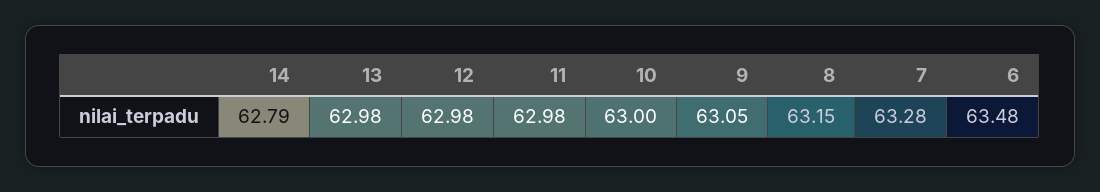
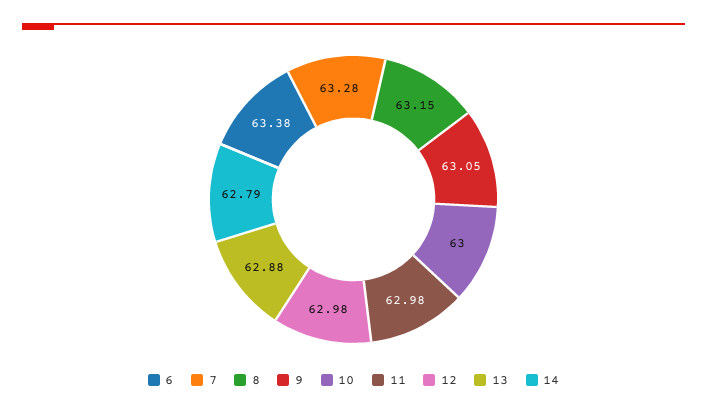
13: 62.98 -> 62.88
6: 63.48 -> 63.38

